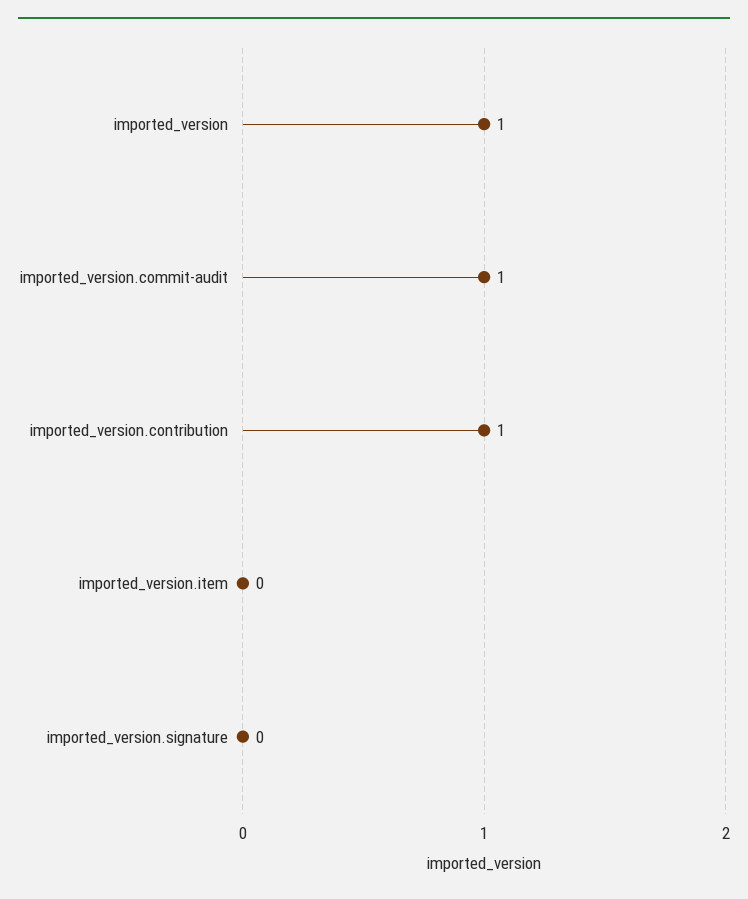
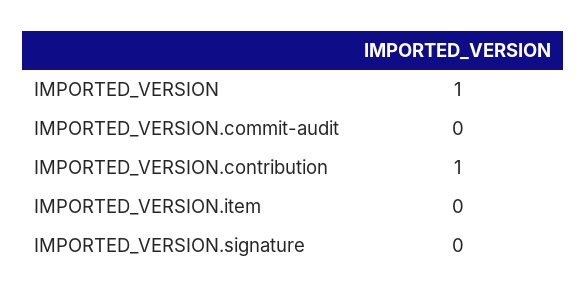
imported_version.commit-audit: 1 -> 0

